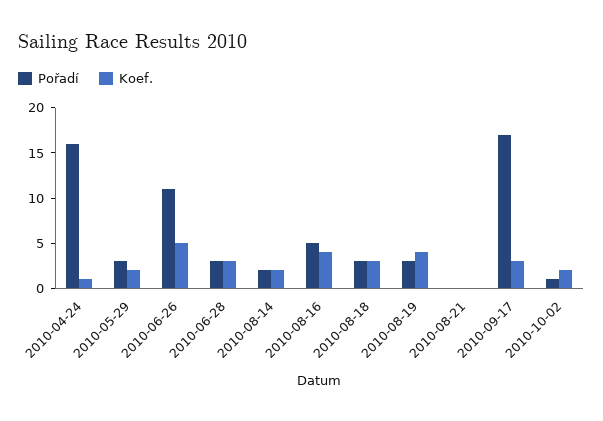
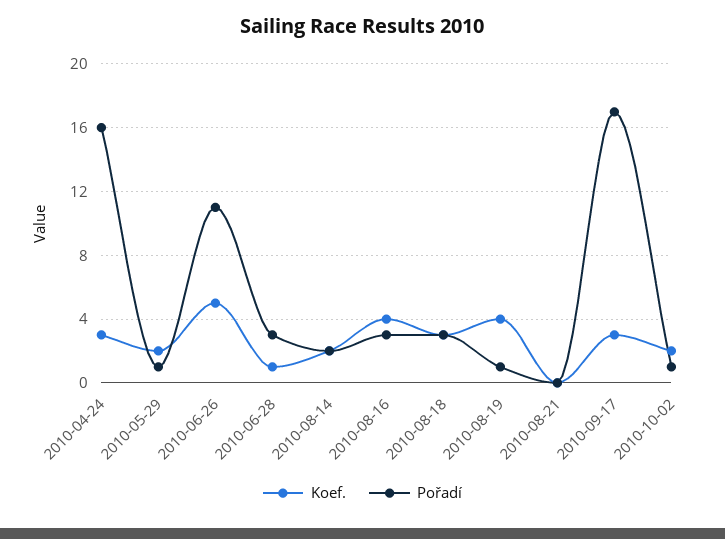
Koef., 2010-04-24: 1 -> 3
Pořadí, 2010-05-29: 3 -> 1
Koef., 2010-06-28: 3 -> 1
Pořadí, 2010-08-16: 5 -> 3
Pořadí, 2010-08-19: 3 -> 1

